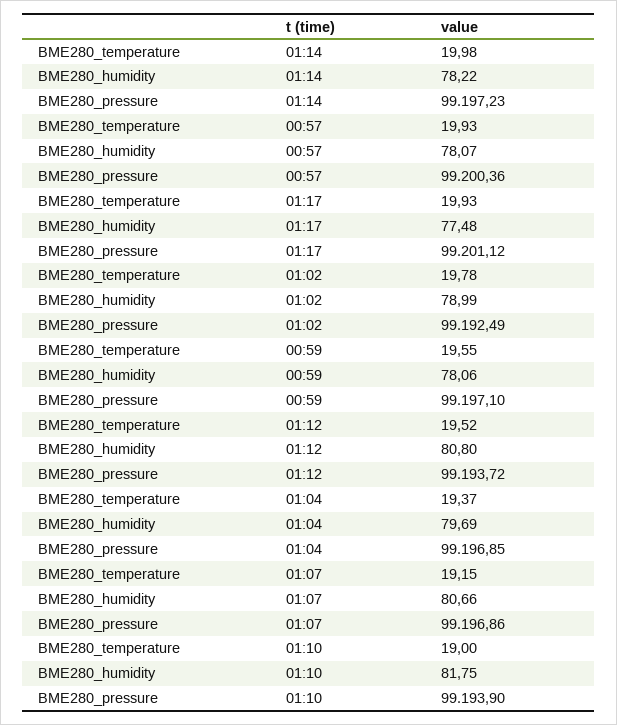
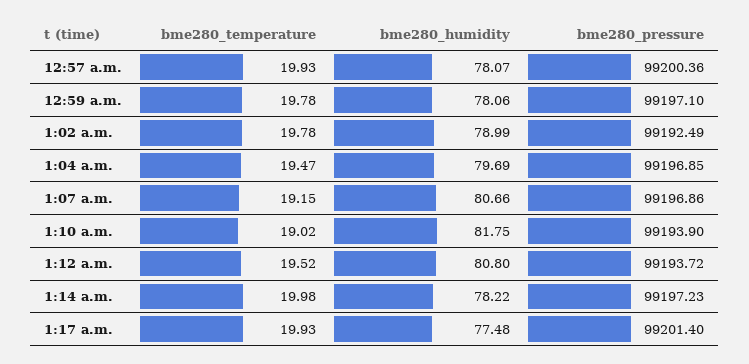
BME280_pressure, 01:17: 99201.12 -> 99201.4
BME280_temperature, 00:59: 19.55 -> 19.78
BME280_temperature, 01:04: 19.37 -> 19.47
BME280_temperature, 01:10: 19 -> 19.02

